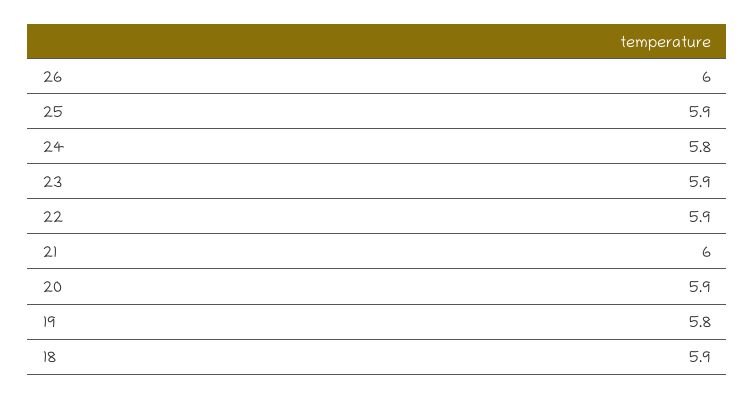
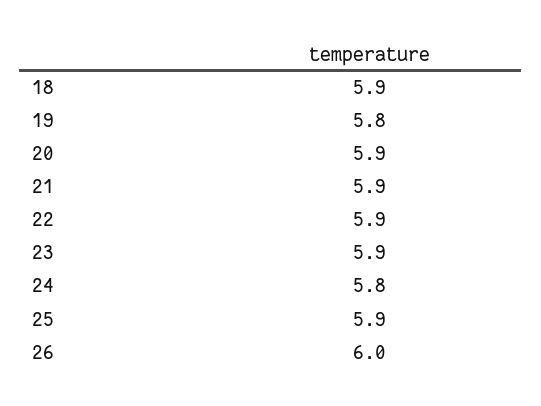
21: 6 -> 5.9

